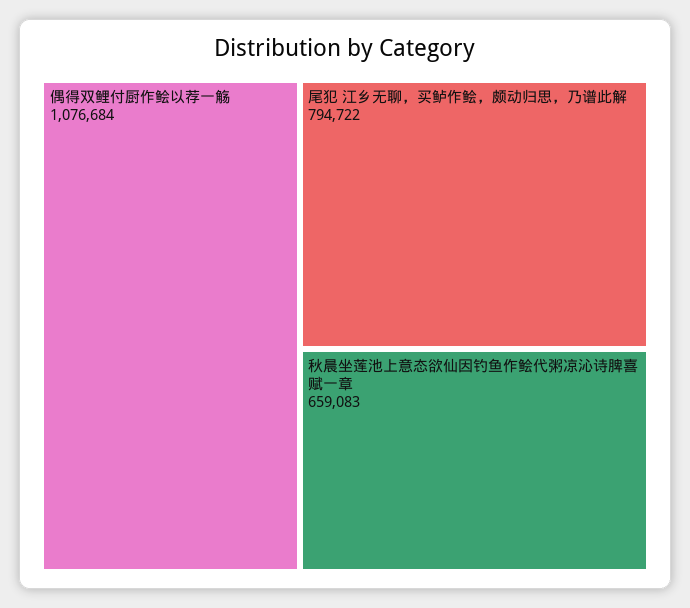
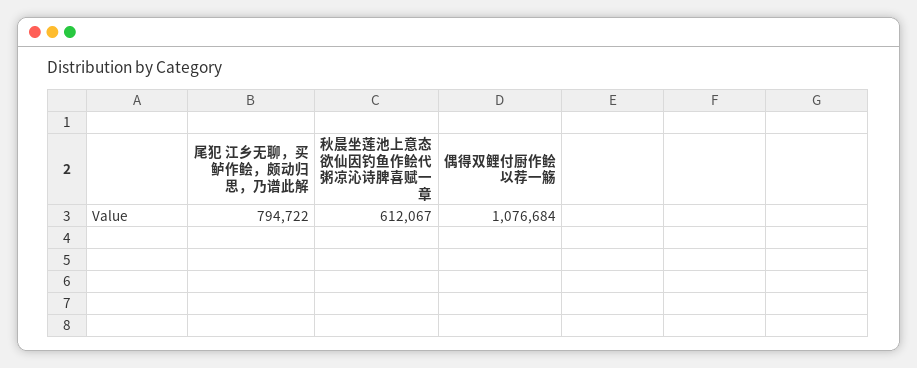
秋晨坐莲池上意态欲仙因钓鱼作鲙代粥凉沁诗脾喜赋一章: 659083 -> 612067

